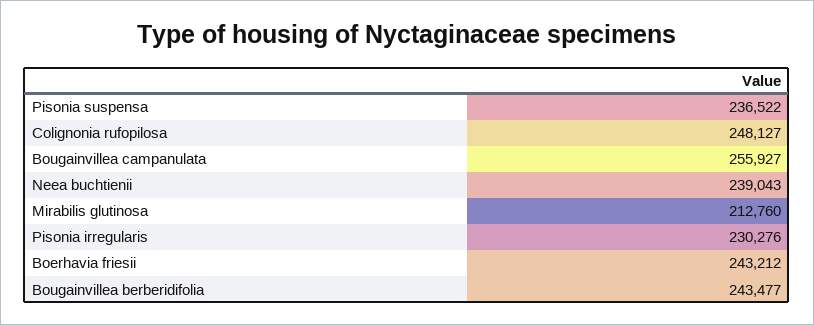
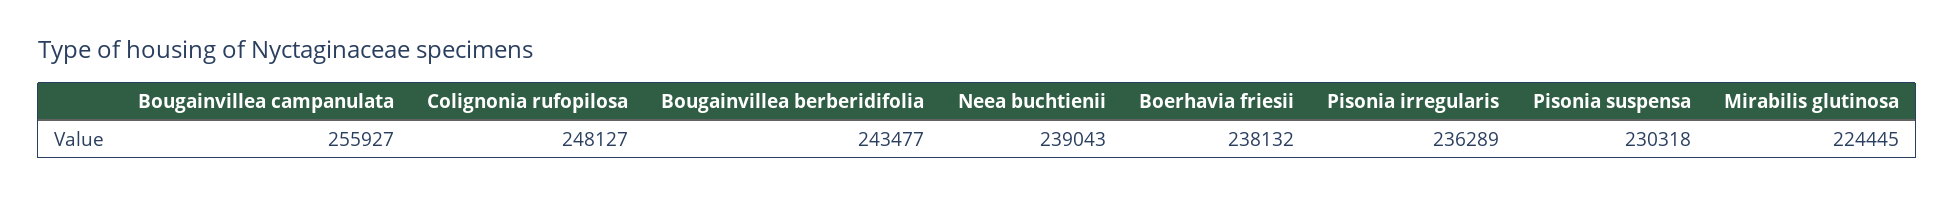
Pisonia suspensa: 236522 -> 230318
Mirabilis glutinosa: 212760 -> 224445
Pisonia irregularis: 230276 -> 236289
Boerhavia friesii: 243212 -> 238132

